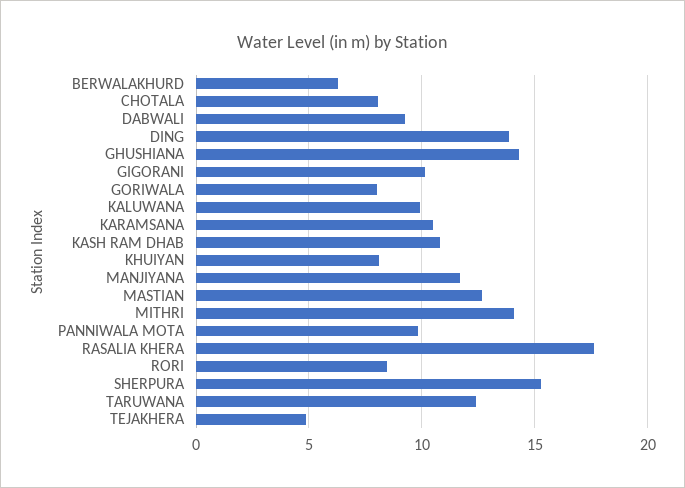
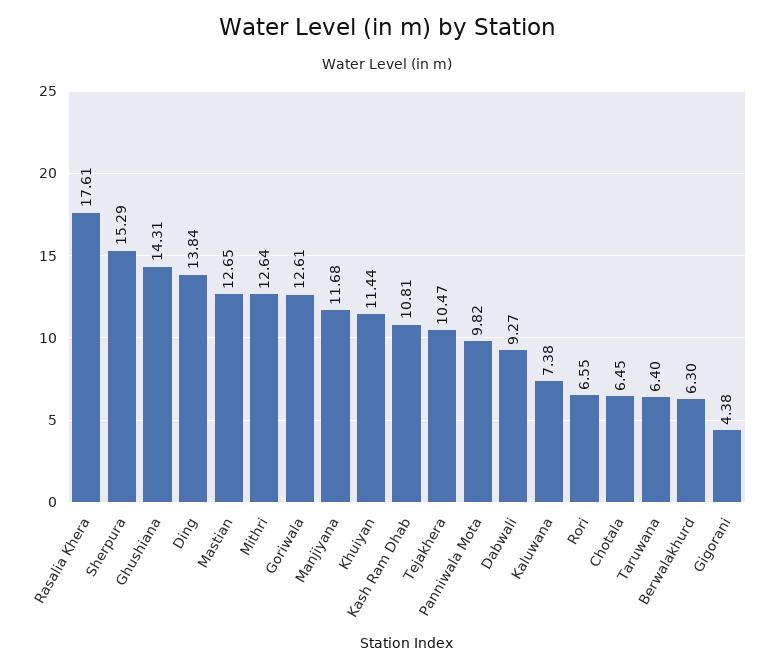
CHOTALA: 8 -> 6.45
GIGORANI: 10 -> 4.38
GORIWALA: 8 -> 12.61
KALUWANA: 10 -> 7.38
KARAMSANA: 10.5 -> none
KHUIYAN: 8 -> 11.44
MITHRI: 14 -> 12.64
RORI: 8.5 -> 6.55
TARUWANA: 12.5 -> 6.4
TEJAKHERA: 5 -> 10.47

